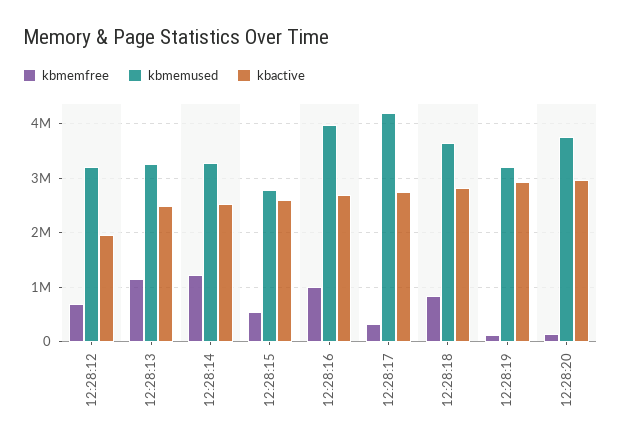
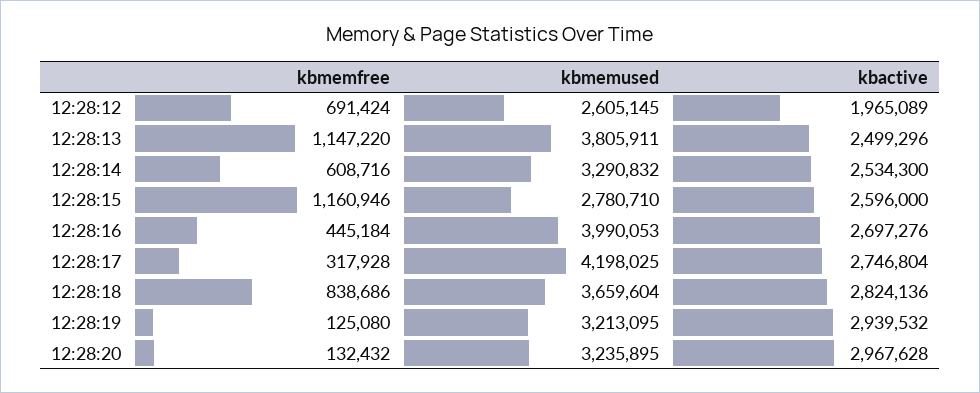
kbmemused, 12:28:12: 3200000 -> 2605145
kbmemused, 12:28:13: 3200000 -> 3805911
kbmemfree, 12:28:14: 1200000 -> 608716
kbmemfree, 12:28:15: 600000 -> 1160946
kbmemfree, 12:28:16: 1000000 -> 445184
kbmemused, 12:28:20: 3800000 -> 3235895

